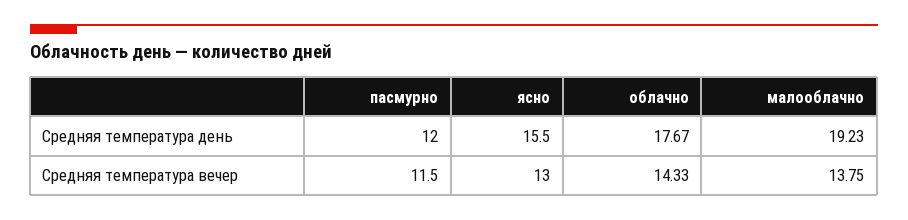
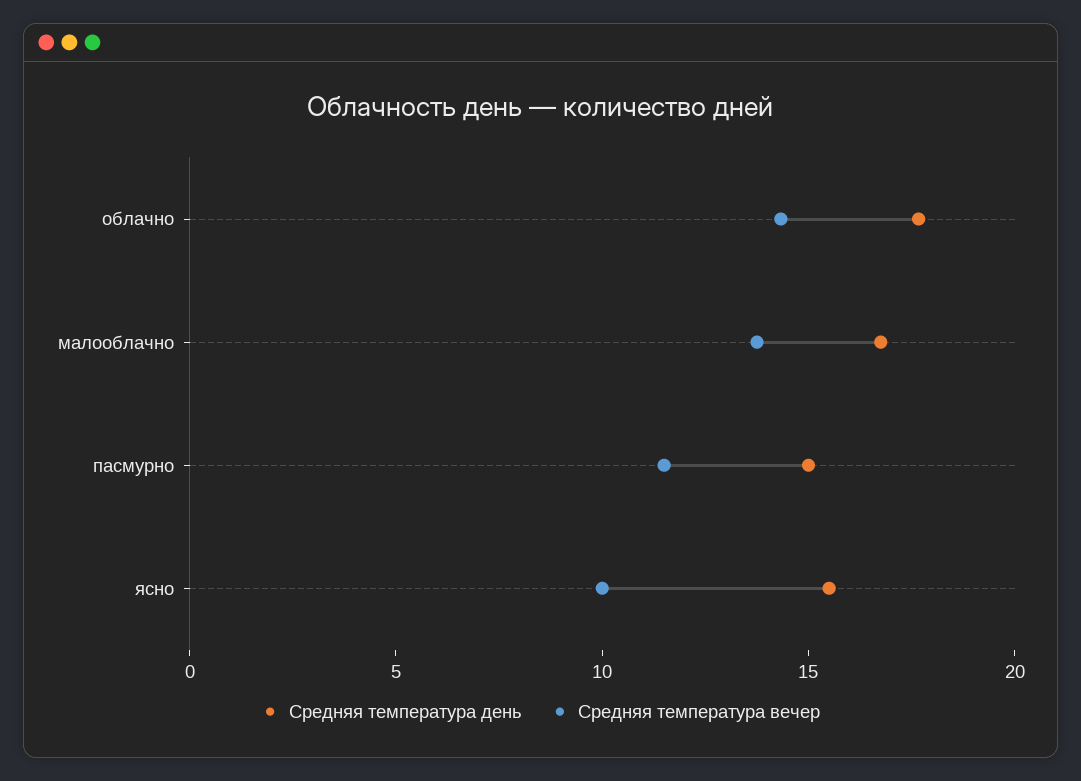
Средняя температура день, пасмурно: 12 -> 15
Средняя температура день, малооблачно: 19.23 -> 17
Средняя температура вечер, ясно: 13 -> 10

